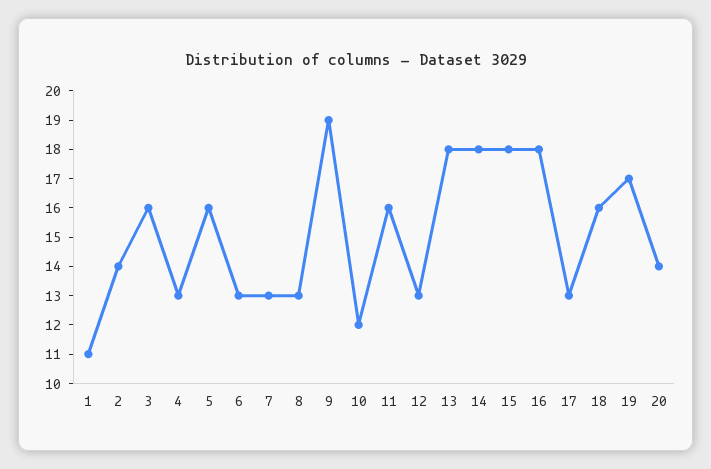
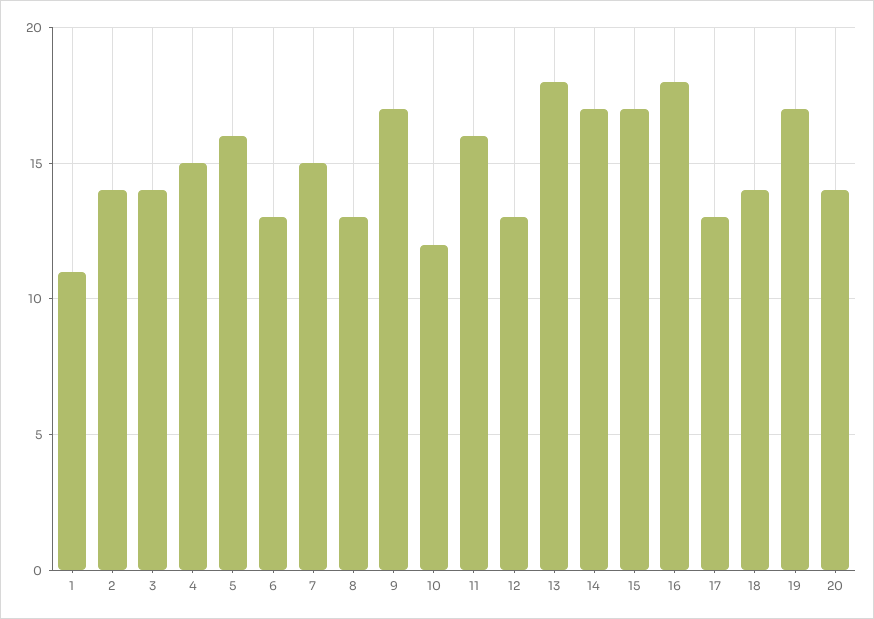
3: 16 -> 14
4: 13 -> 15
7: 13 -> 15
9: 19 -> 17
14: 18 -> 17
15: 18 -> 17
18: 16 -> 14

